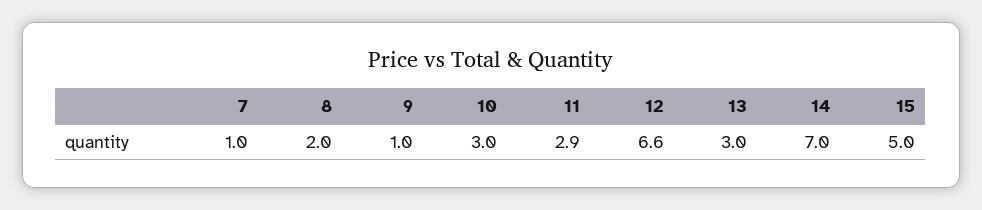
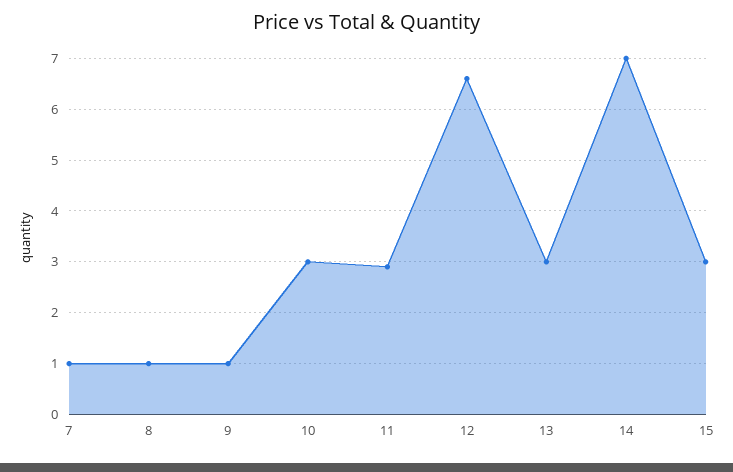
8: 2 -> 1
15: 5 -> 3

